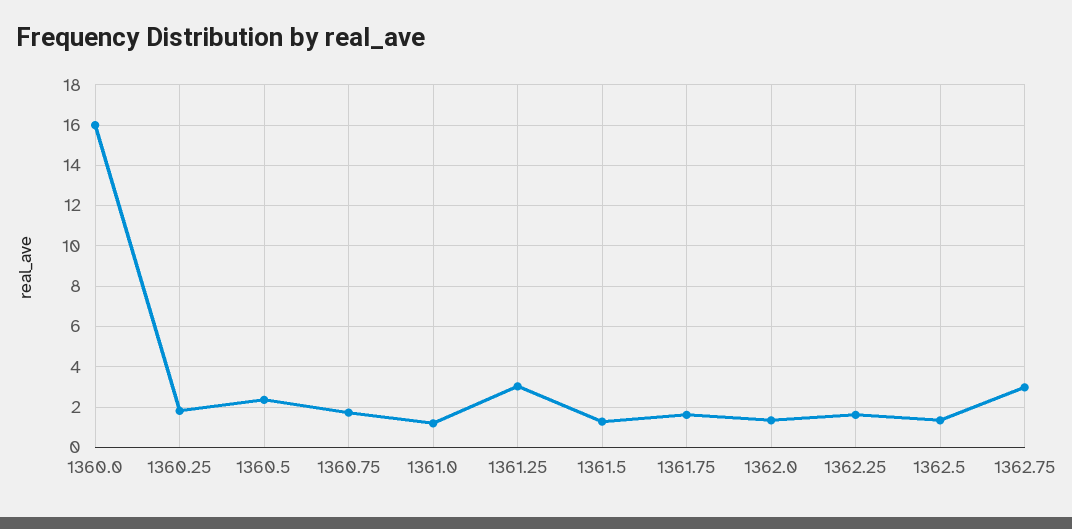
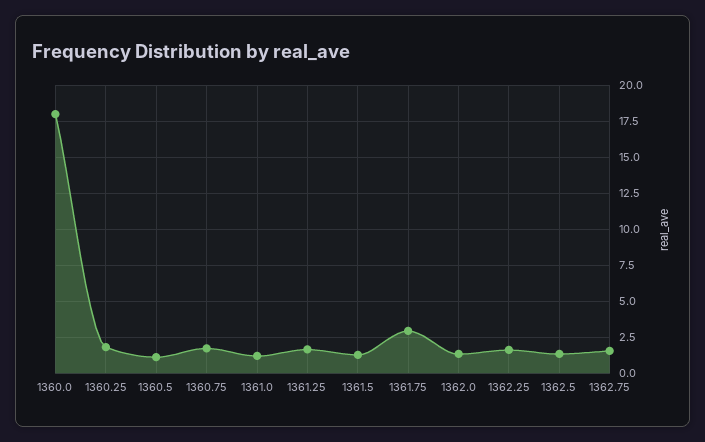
1360.0: 16 -> 18
1360.5: 2.5 -> 1
1361.25: 3 -> 1.5
1361.75: 1.5 -> 3
1362.75: 3 -> 1.5

